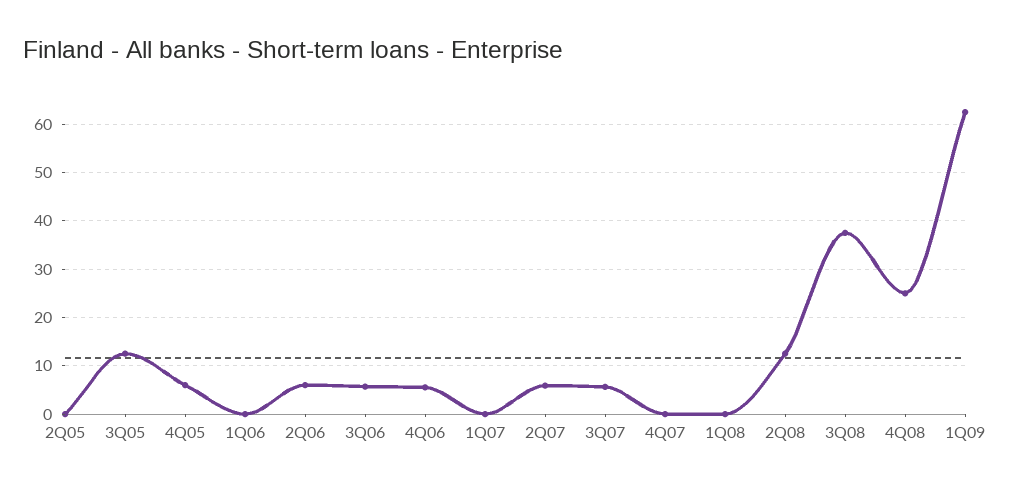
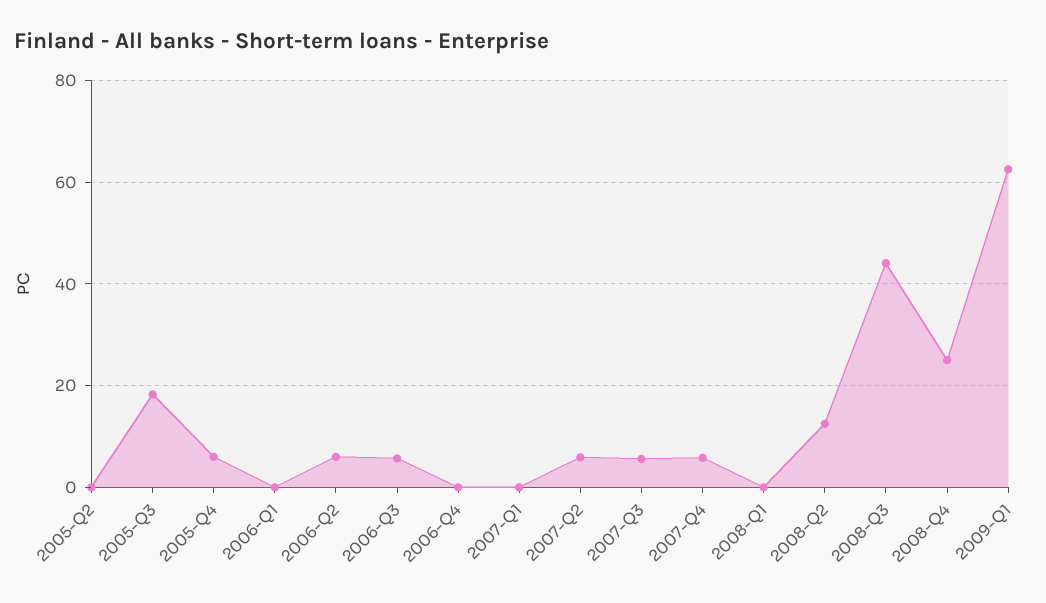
3Q05: 12 -> 18
4Q06: 6 -> 0
4Q07: 0 -> 6
3Q08: 38 -> 44

